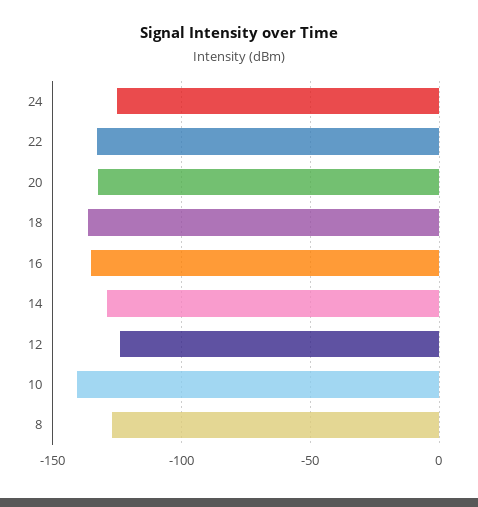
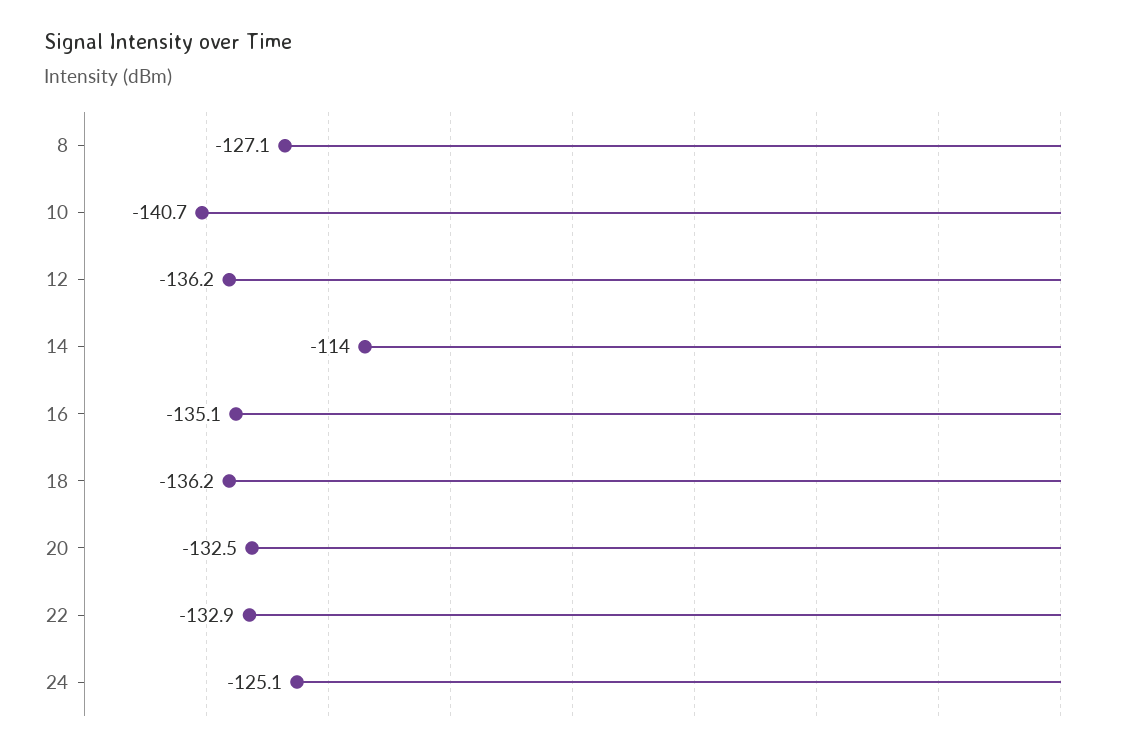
14: -130 -> -114
12: -125 -> -136.2

